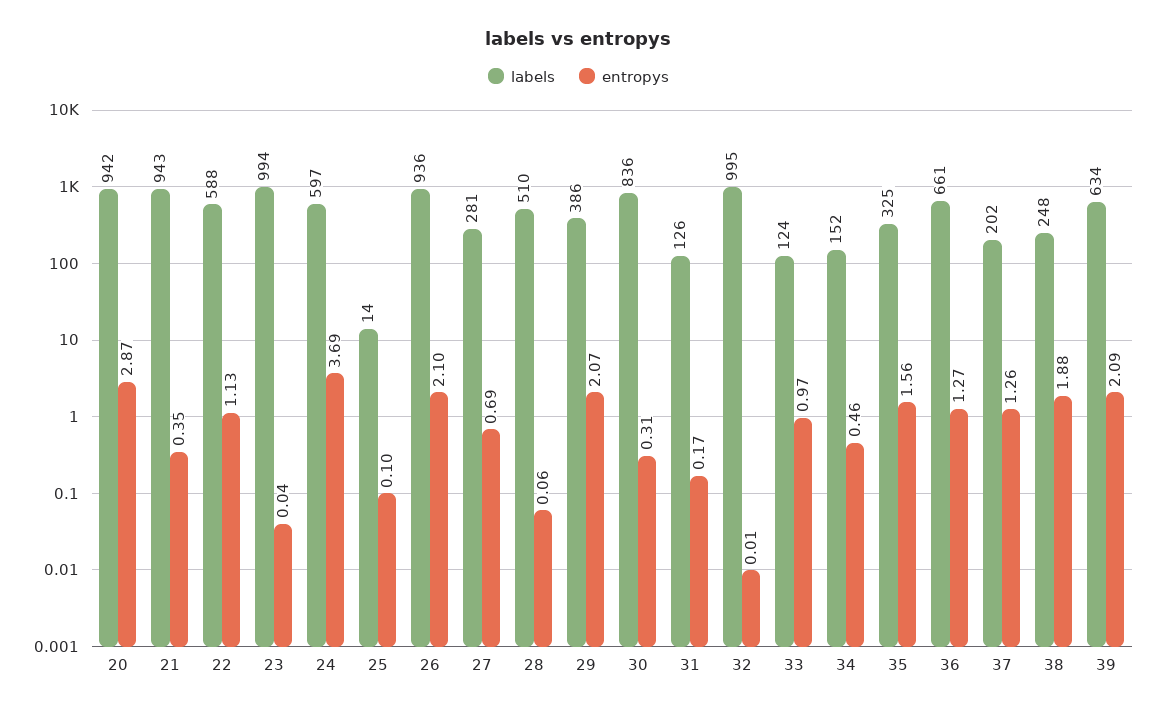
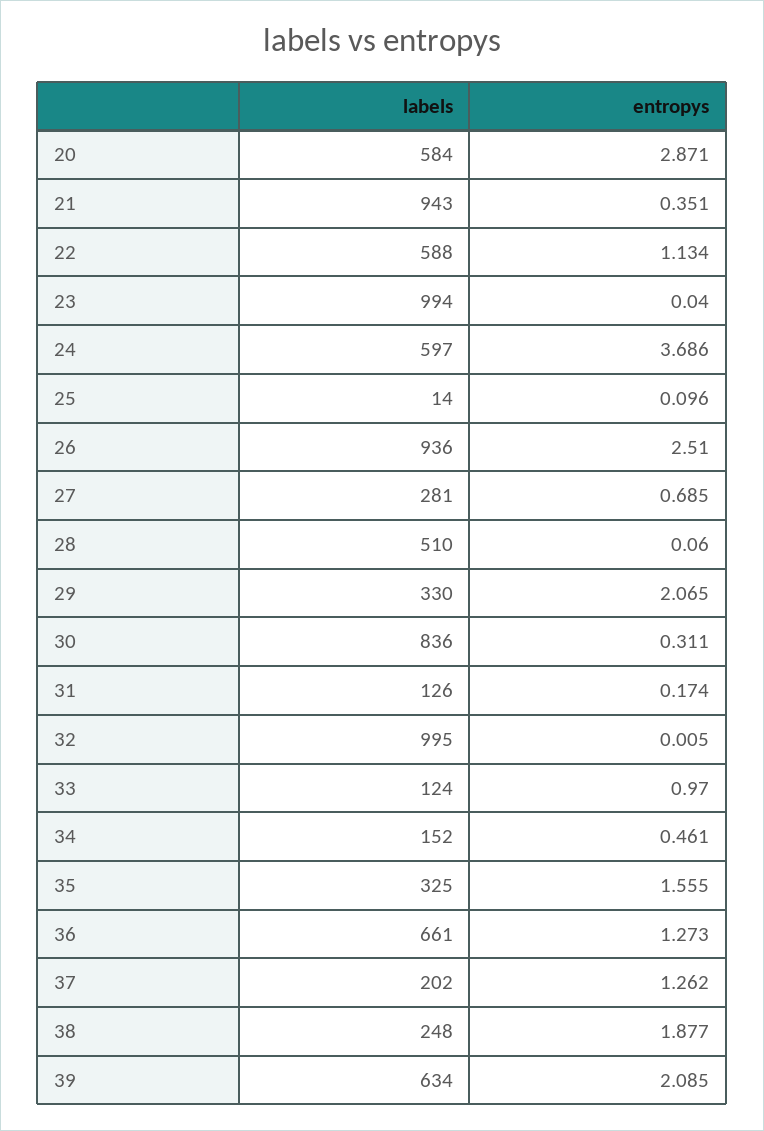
labels, 20: 942 -> 584
entropys, 26: 2.1 -> 2.51
labels, 29: 386 -> 330

